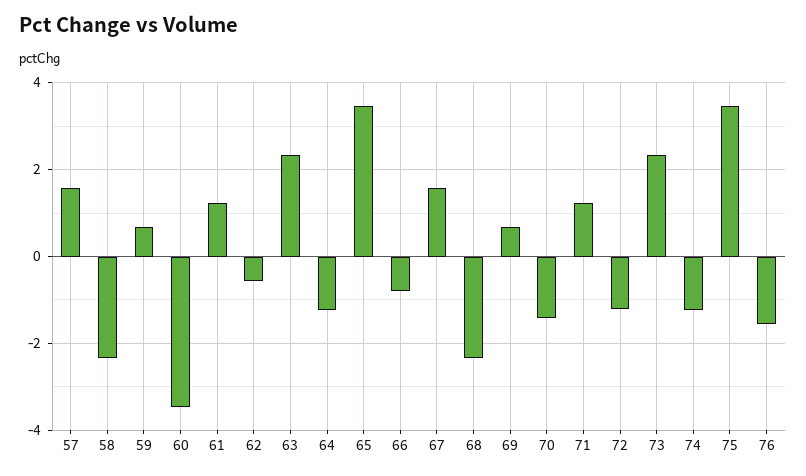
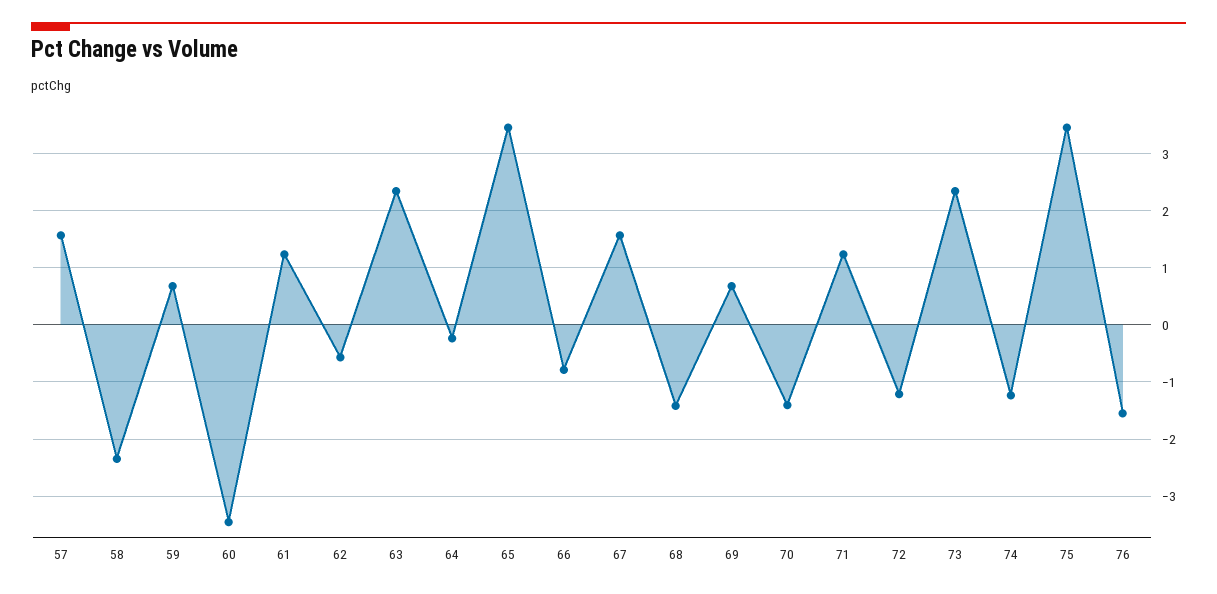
64: -1.2 -> -0.2
68: -2.4 -> -1.4

